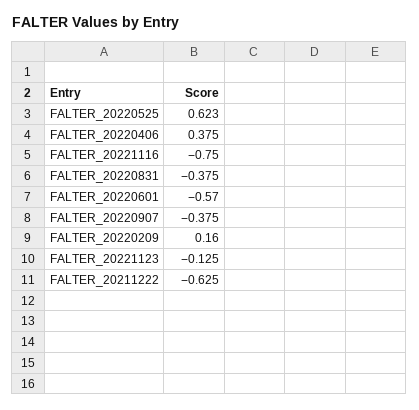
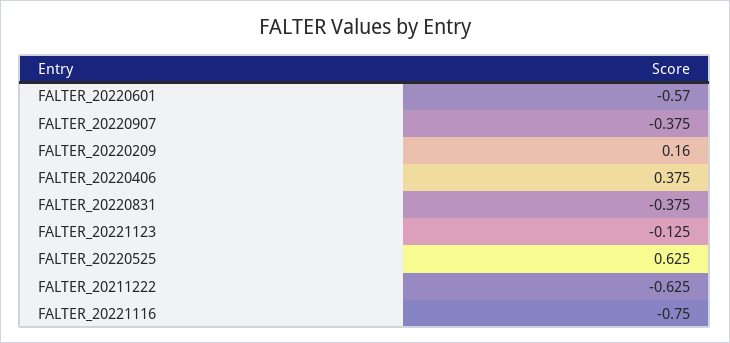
FALTER_20220525: 0.623 -> 0.625

